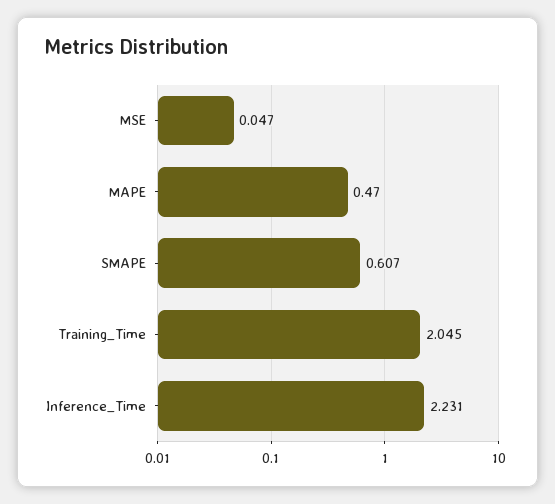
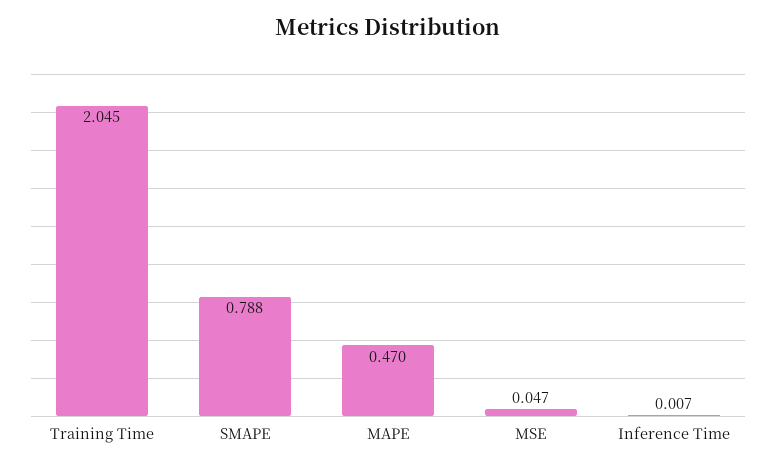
SMAPE: 0.607 -> 0.788
Inference_Time: 2.231 -> 0.007

